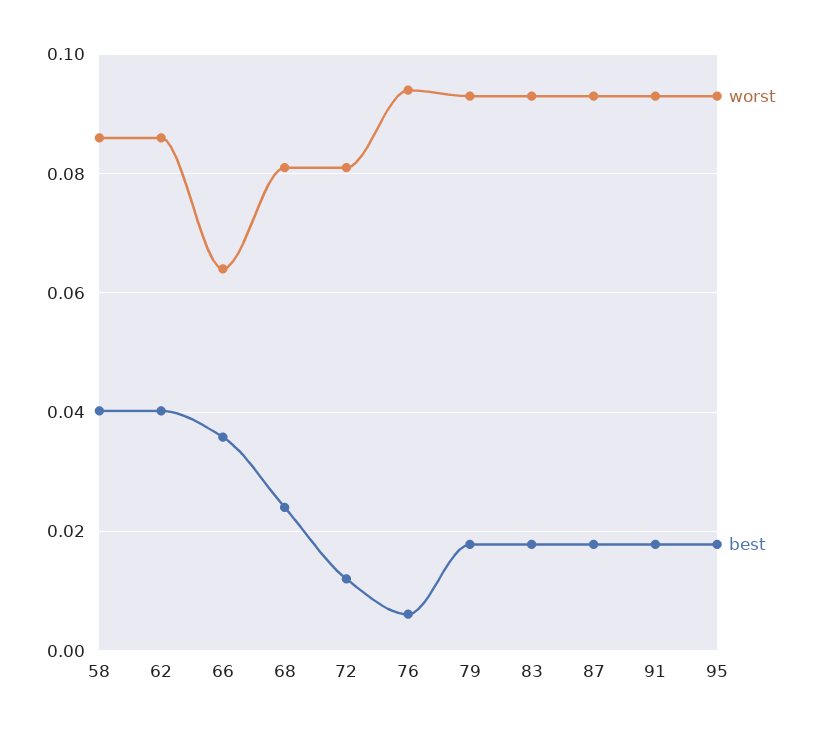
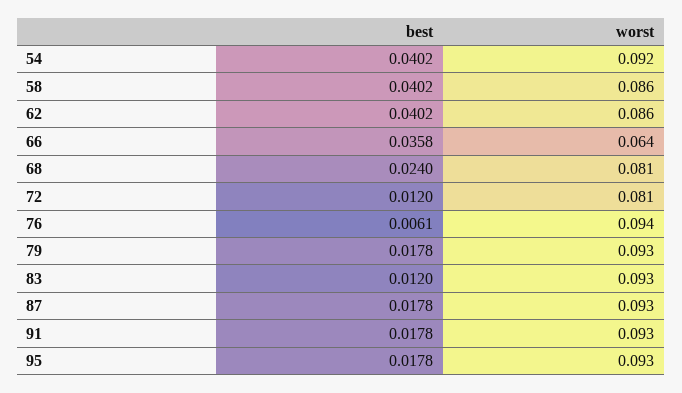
best, 83: 0.018 -> 0.012
best, 54: none -> 0.0402
worst, 54: none -> 0.092

